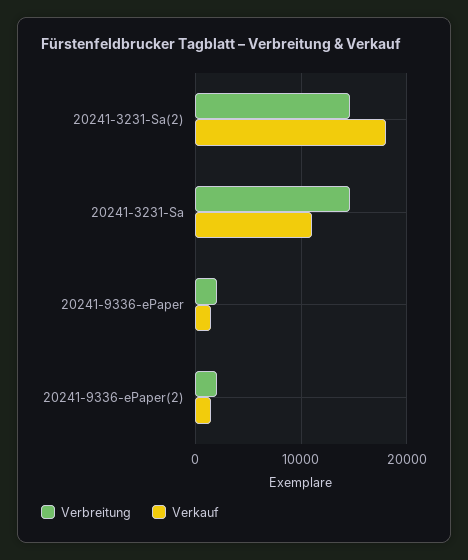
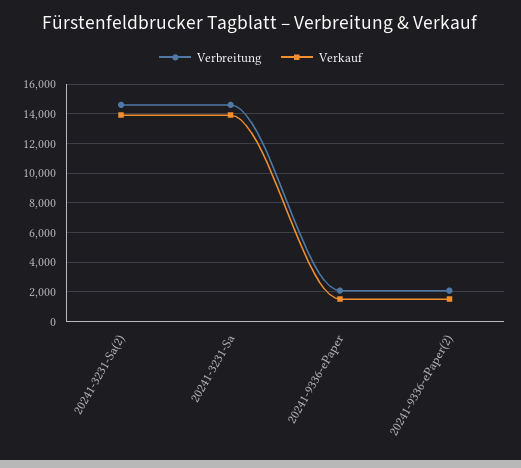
Verkauf, 20241-3231-Sa(2): 18000 -> 14000
Verkauf, 20241-3231-Sa: 11000 -> 14000

